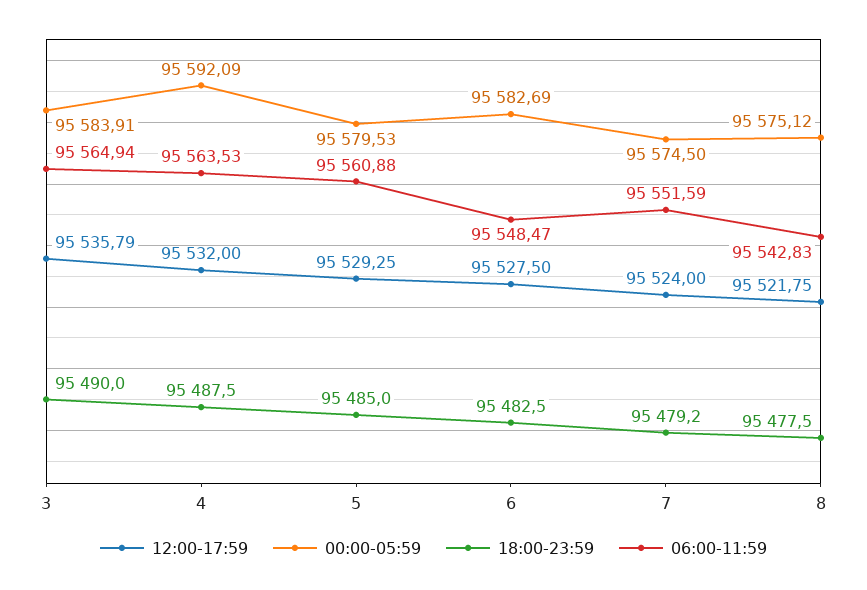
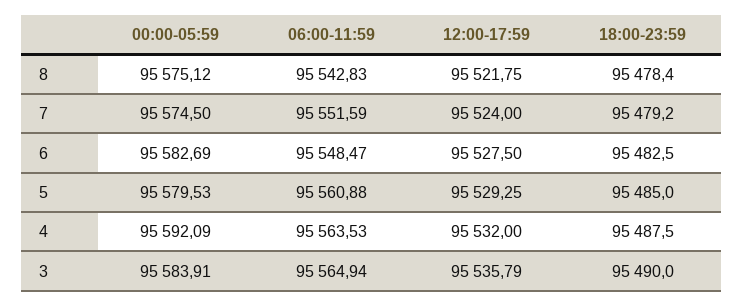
18:00-23:59, 8: 95477.5 -> 95478.4

